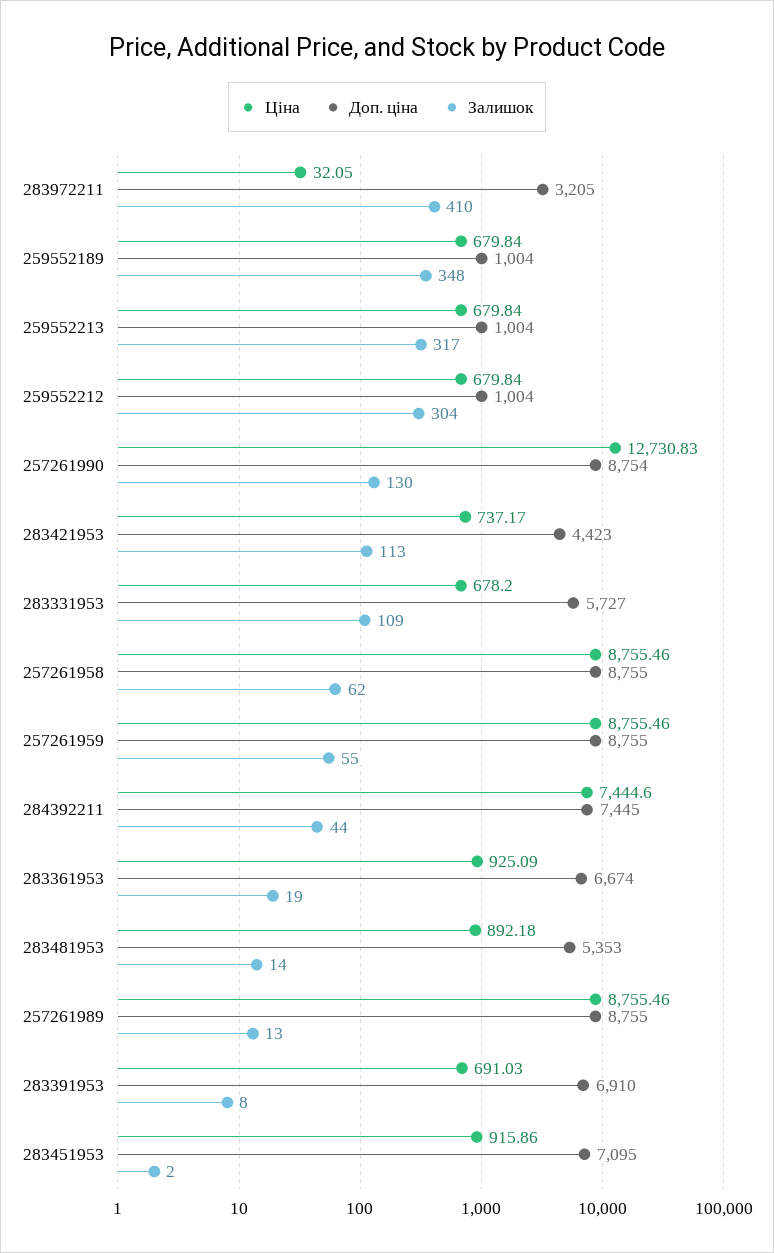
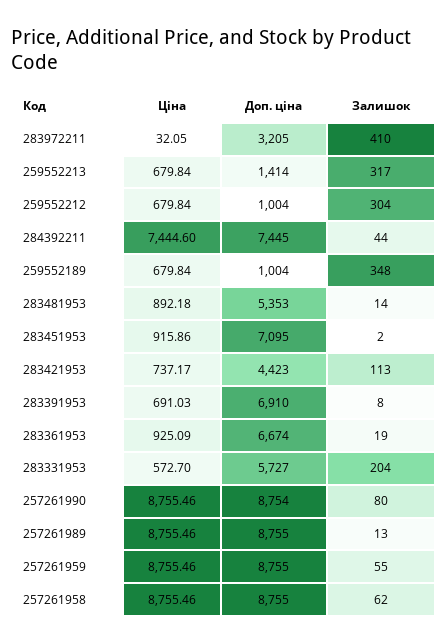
Доп. ціна, 259552213: 1004 -> 1414
Ціна, 257261990: 12730.83 -> 8755.46
Залишок, 257261990: 130 -> 80
Ціна, 283331953: 678.2 -> 572.7
Залишок, 283331953: 109 -> 204

